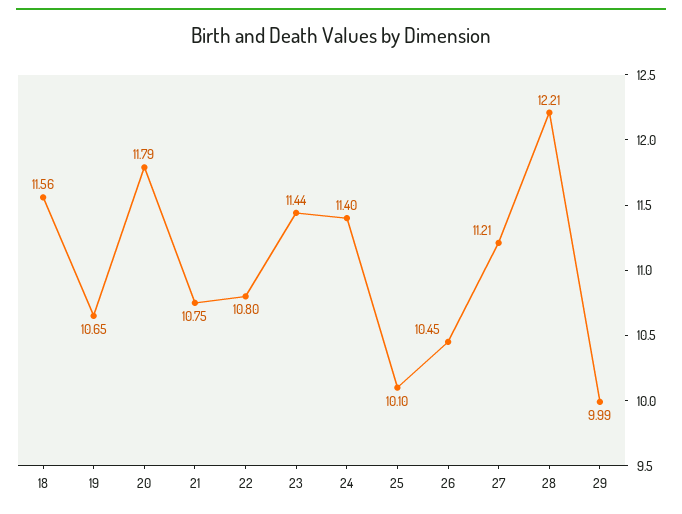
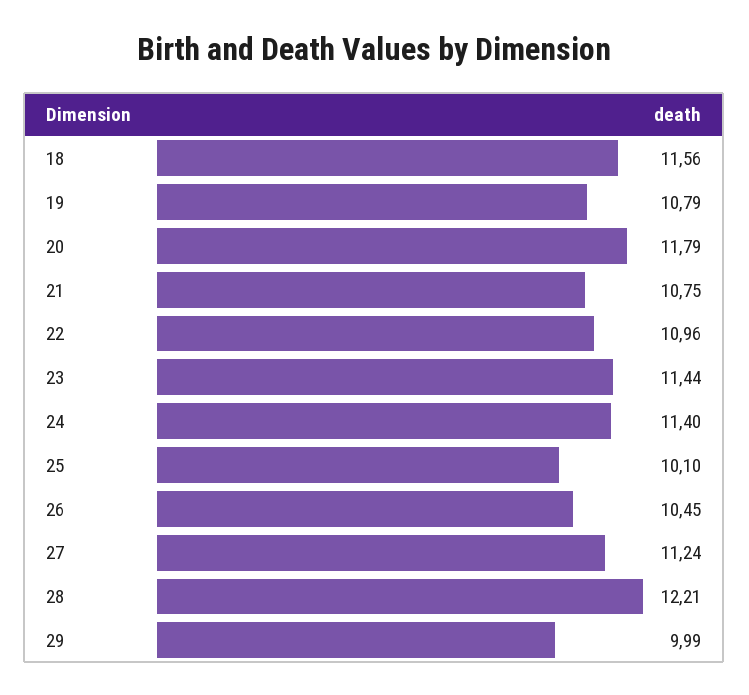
19: 10.65 -> 10.79
22: 10.8 -> 10.96
27: 11.21 -> 11.24

